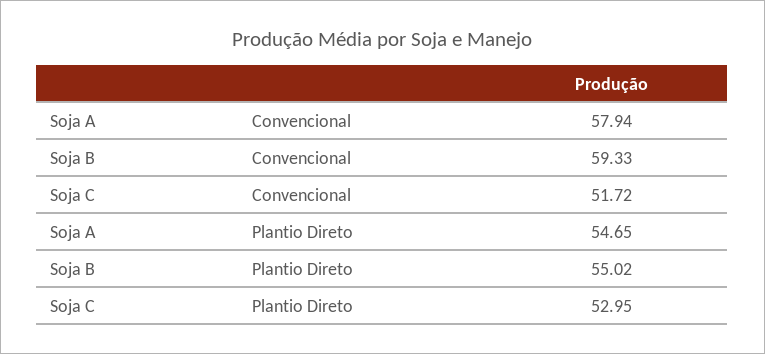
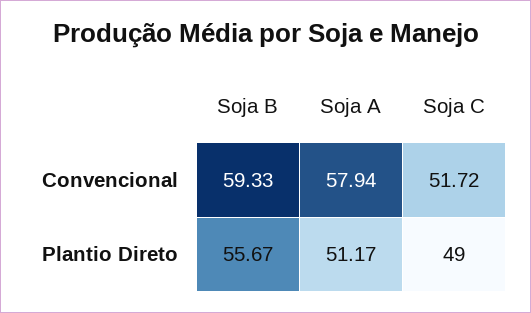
Soja A, Plantio Direto: 54.65 -> 51.17
Soja B, Plantio Direto: 55.02 -> 55.67
Soja C, Plantio Direto: 52.95 -> 49

